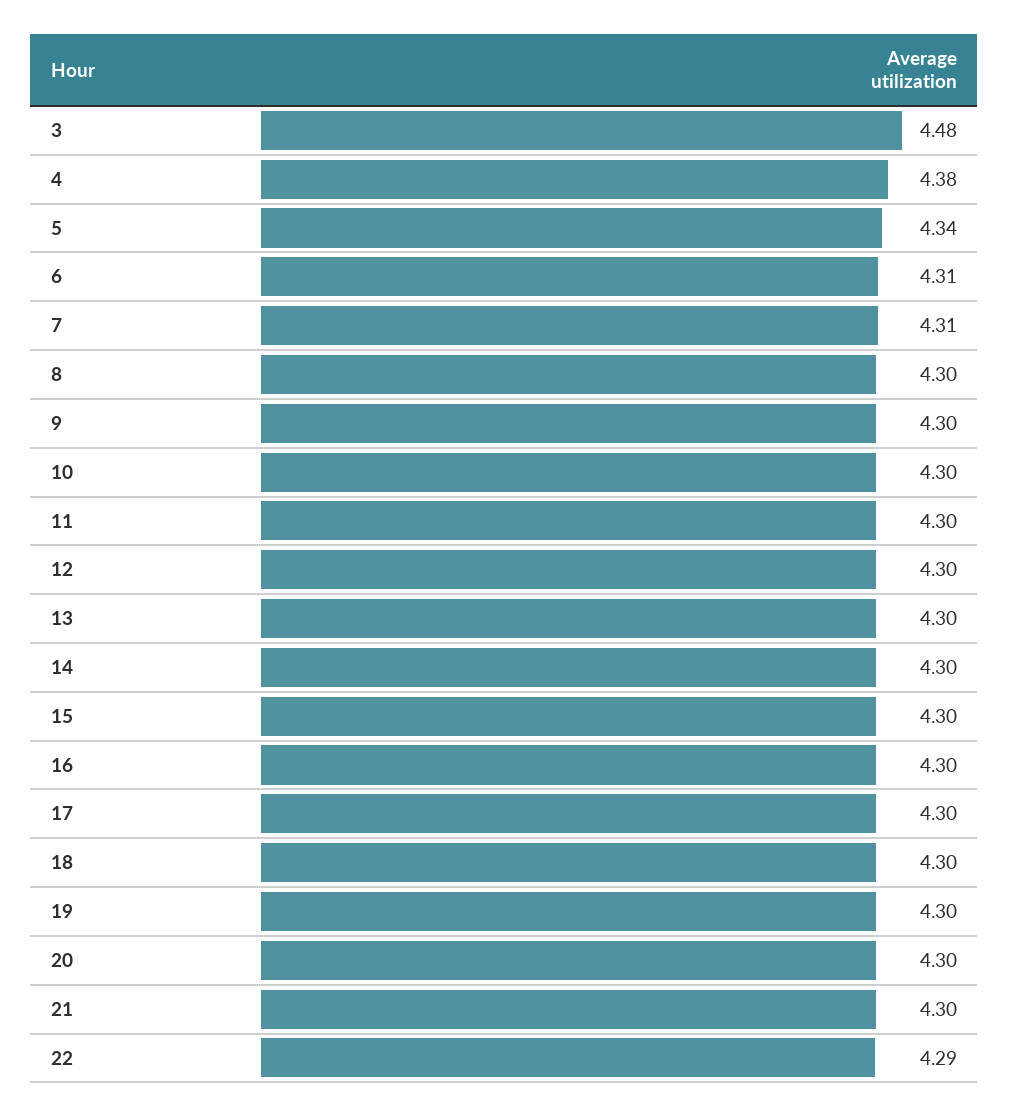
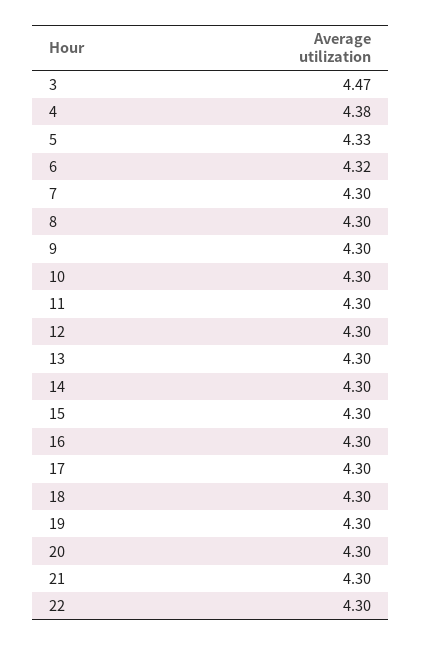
3: 4.48 -> 4.47
5: 4.34 -> 4.33
6: 4.31 -> 4.32
7: 4.31 -> 4.3
22: 4.29 -> 4.3

